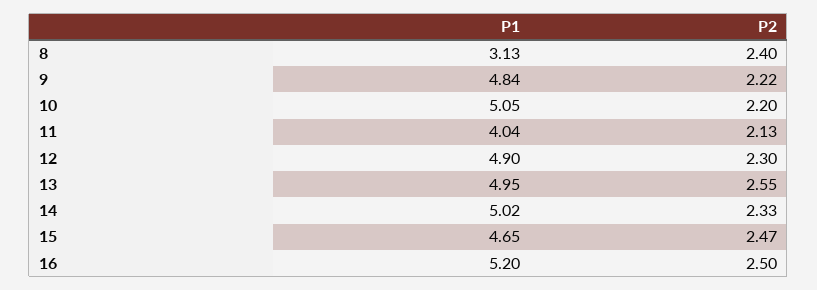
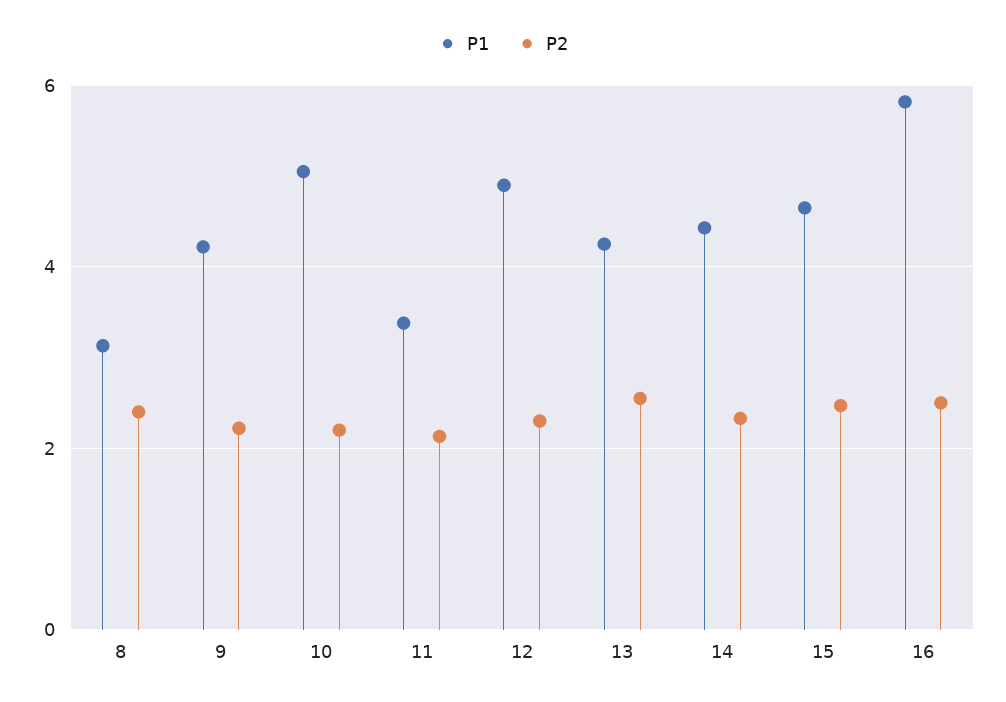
P1, 9: 4.84 -> 4.2
P1, 11: 4.04 -> 3.4
P1, 13: 4.95 -> 4.2
P1, 14: 5.02 -> 4.4
P1, 16: 5.2 -> 5.8

